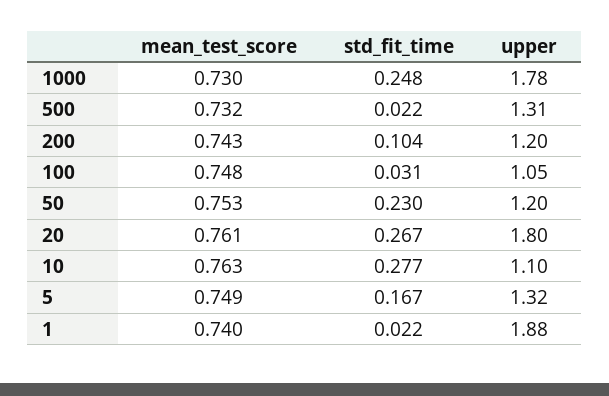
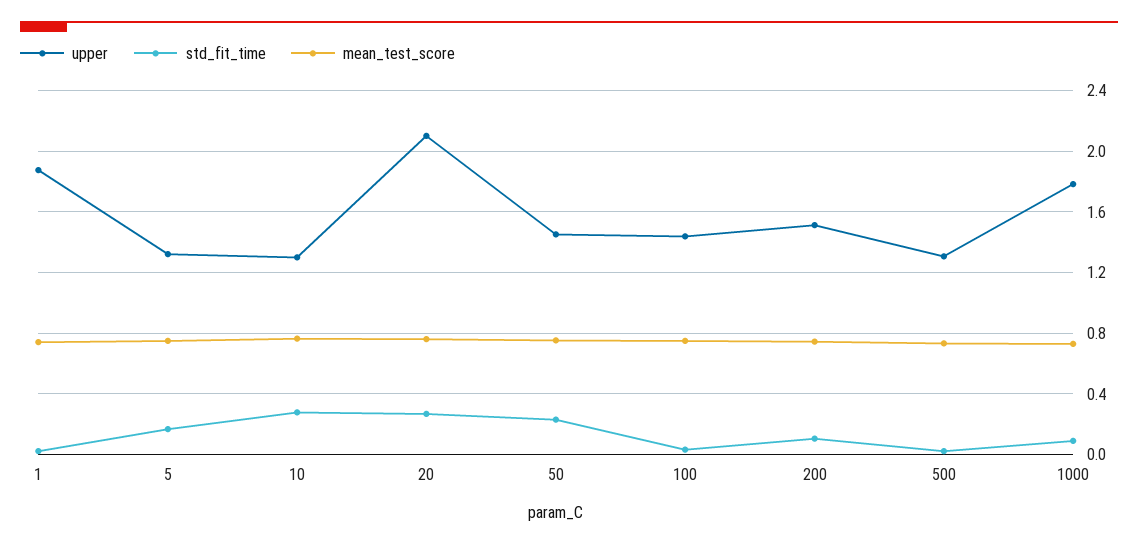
std_fit_time, 1000: 0.248 -> 0.1
upper, 200: 1.2 -> 1.5
upper, 100: 1.05 -> 1.45
upper, 50: 1.2 -> 1.45
upper, 20: 1.8 -> 2.1
upper, 10: 1.1 -> 1.3

